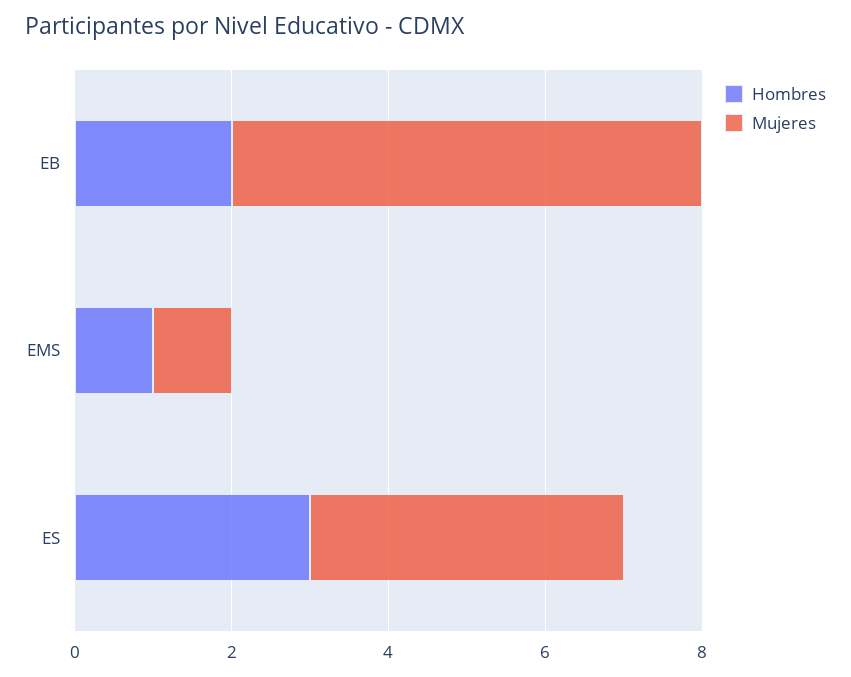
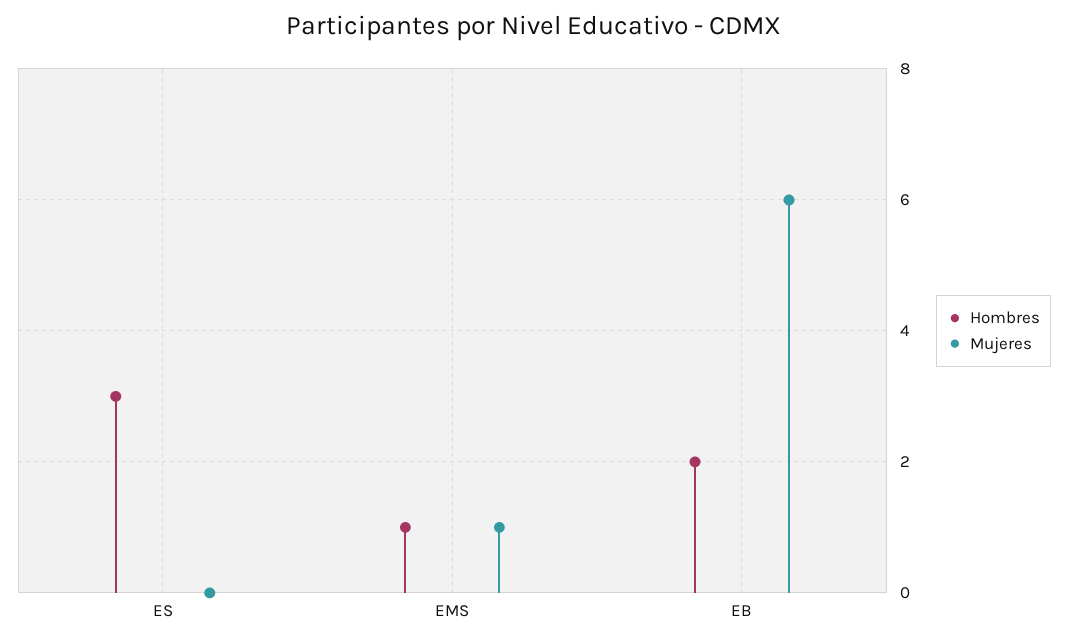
Mujeres, ES: 4 -> 0

